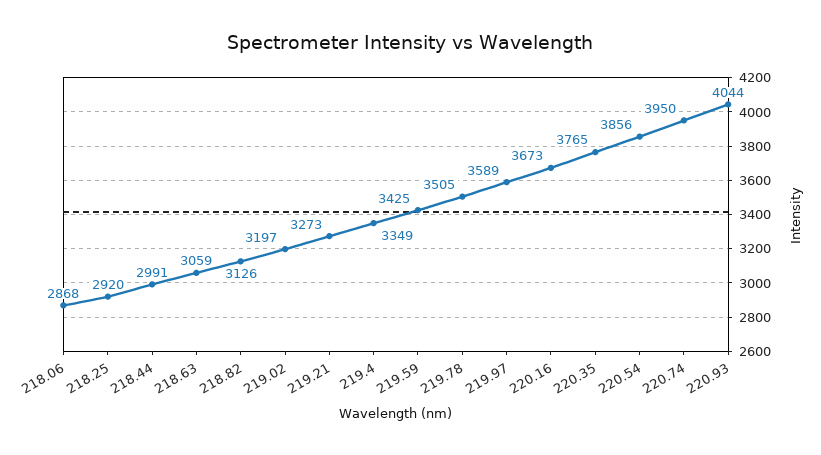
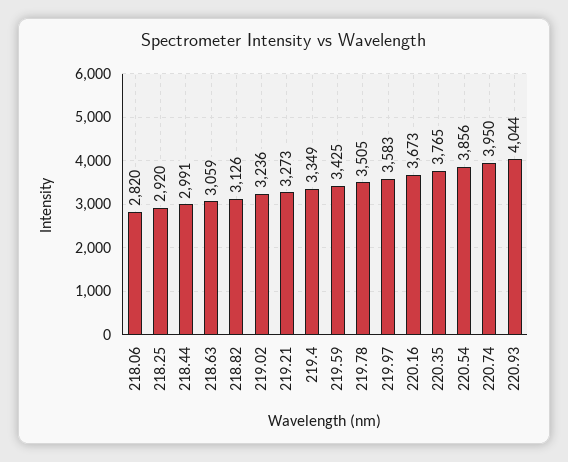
218.06: 2868 -> 2820
219.02: 3197 -> 3236
219.97: 3589 -> 3583

